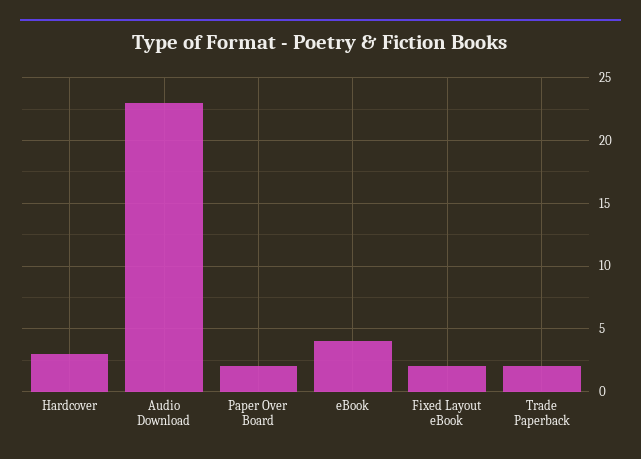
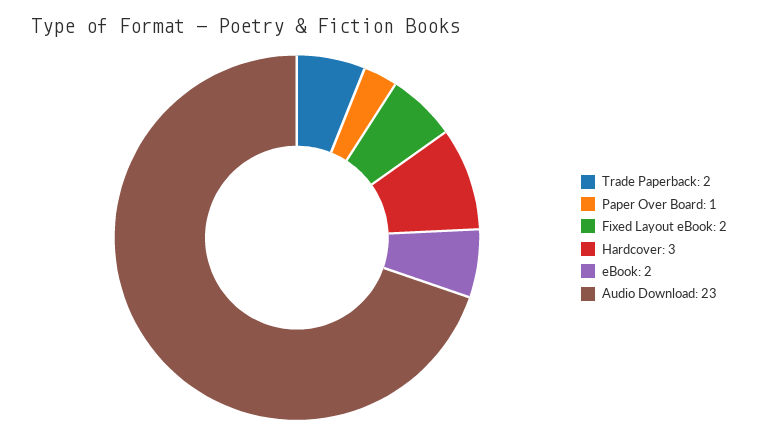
Paper Over Board: 2 -> 1
eBook: 4 -> 2

